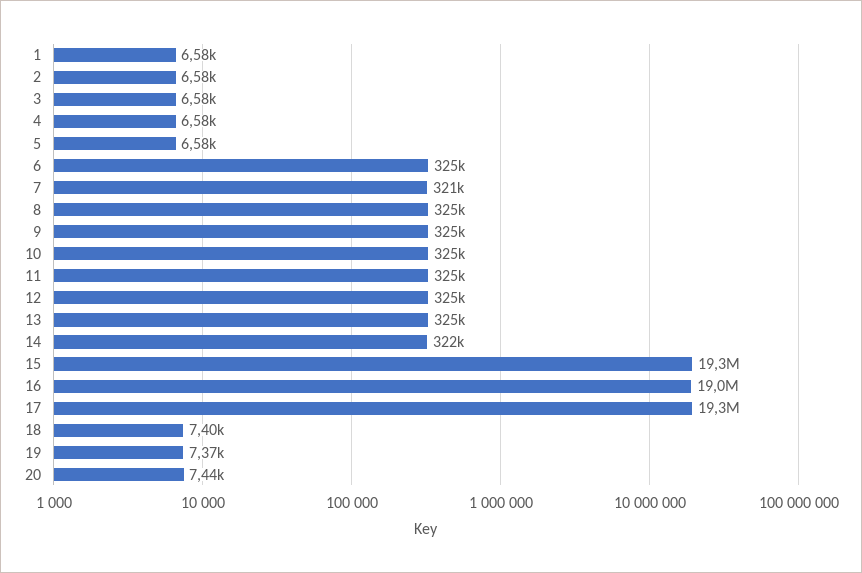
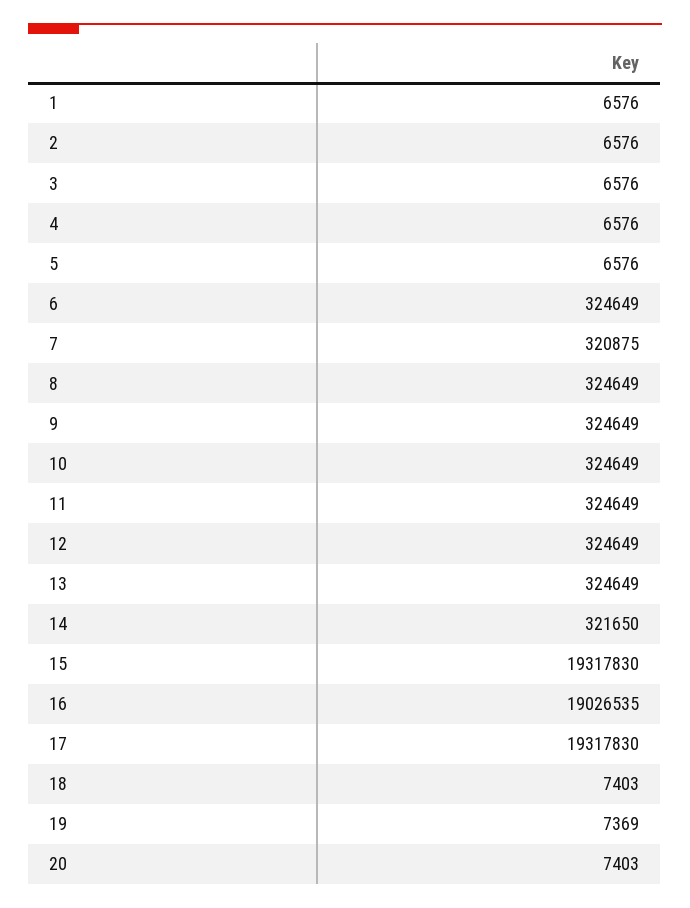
20: 7440 -> 7403

